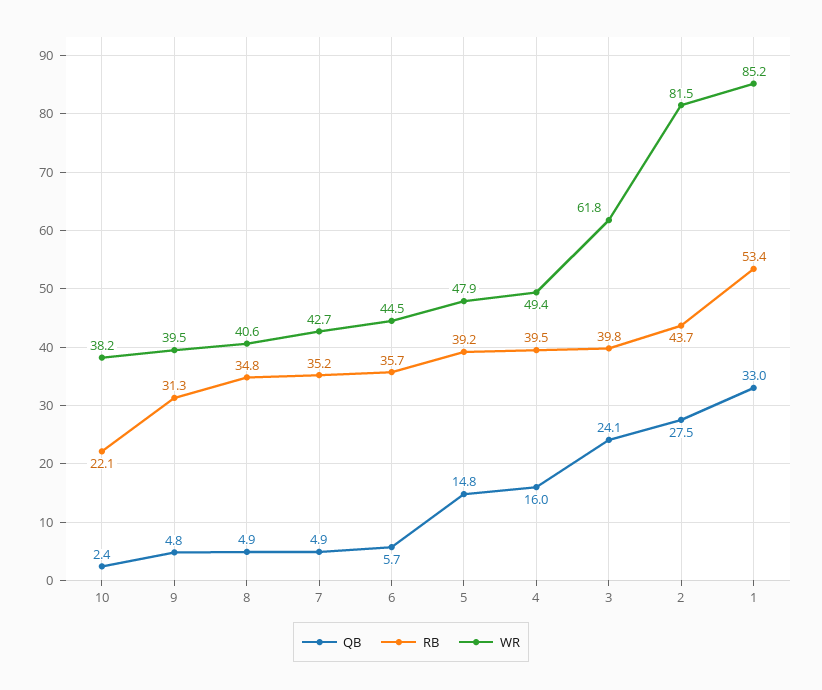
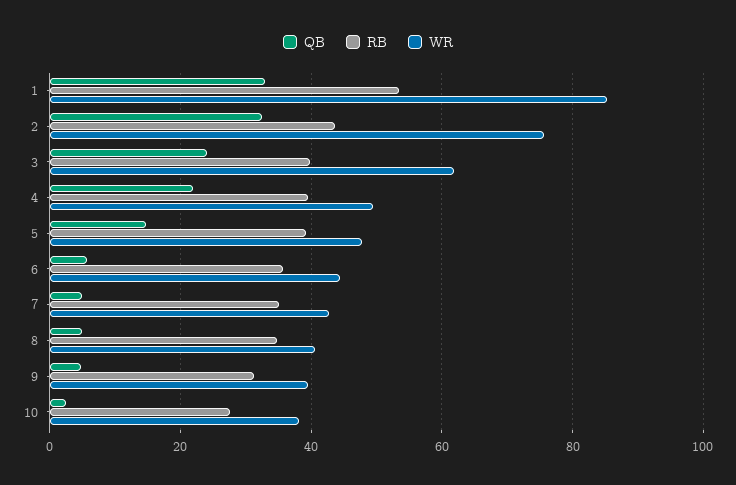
RB, 10: 22.1 -> 28
QB, 4: 16 -> 22
QB, 2: 27.5 -> 32
WR, 2: 81.5 -> 76

